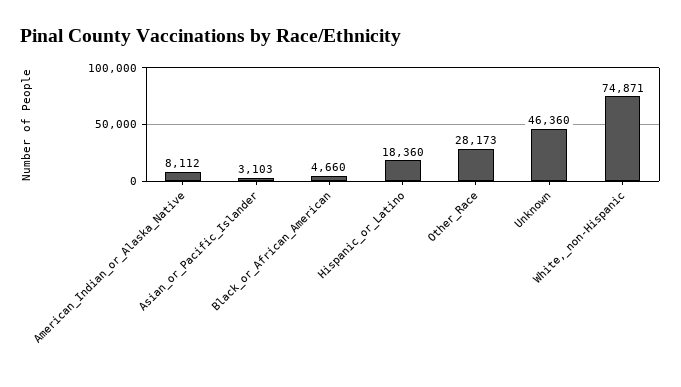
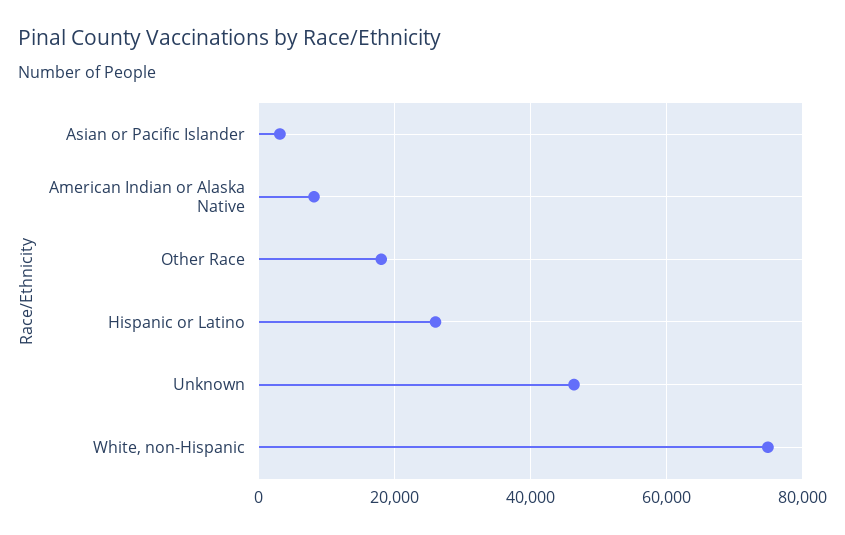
Black_or_African_American: 4660 -> none
Hispanic_or_Latino: 18360 -> 26000
Other_Race: 28173 -> 18000

